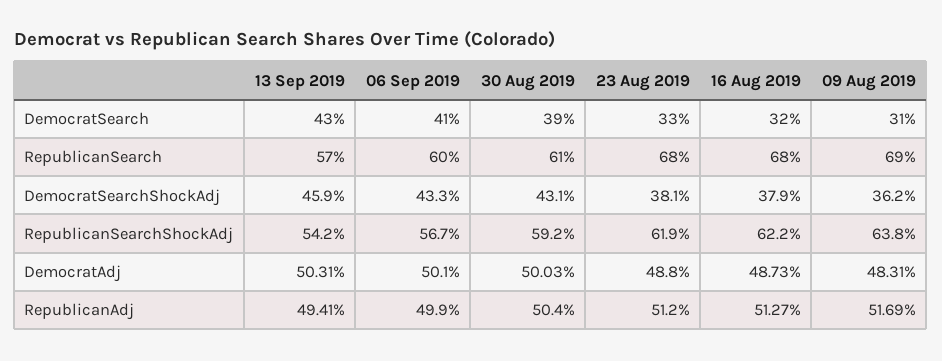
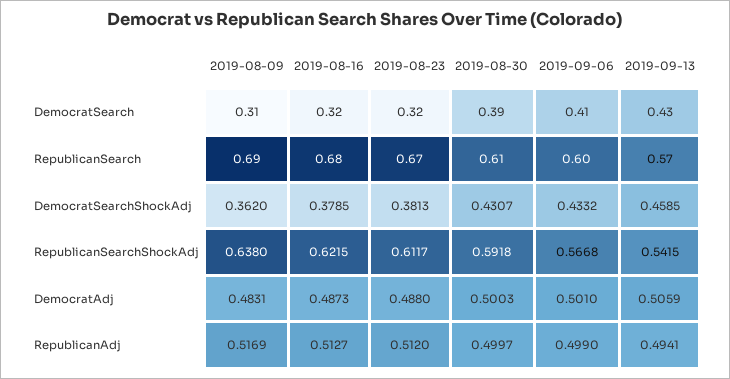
23 Aug 2019, DemocratSearch: 0.33 -> 0.32
23 Aug 2019, RepublicanSearch: 0.68 -> 0.67
23 Aug 2019, RepublicanSearchShockAdj: 0.619 -> 0.6117
13 Sep 2019, DemocratAdj: 0.5031 -> 0.5059
30 Aug 2019, RepublicanAdj: 0.504 -> 0.4997

